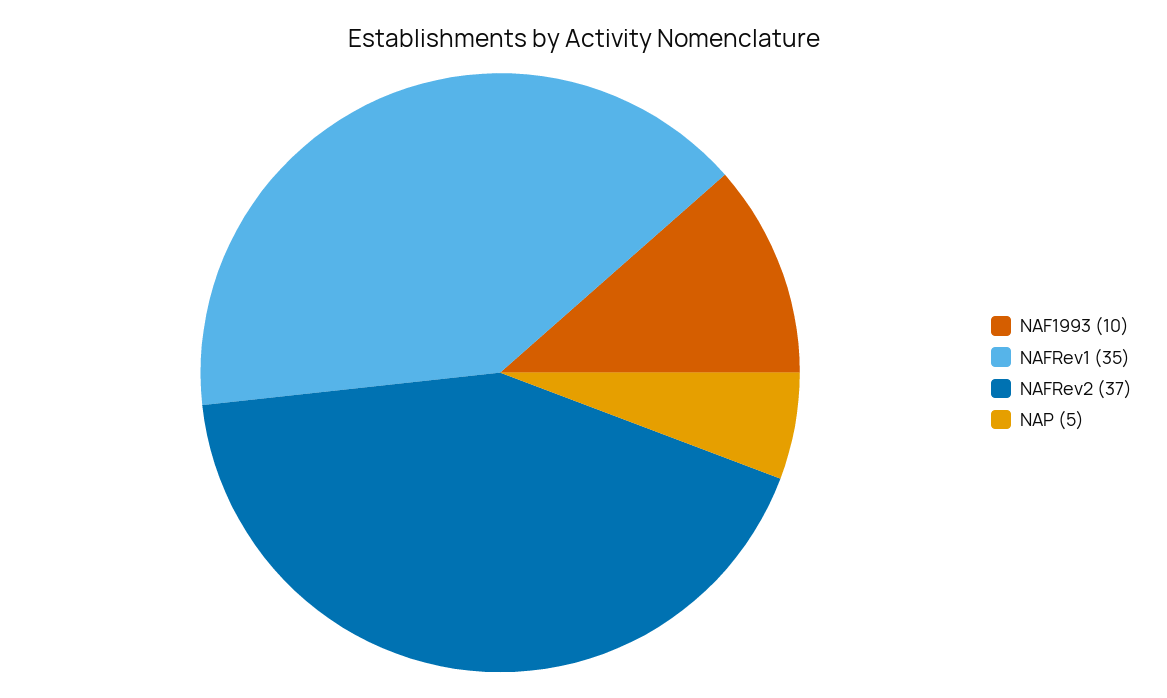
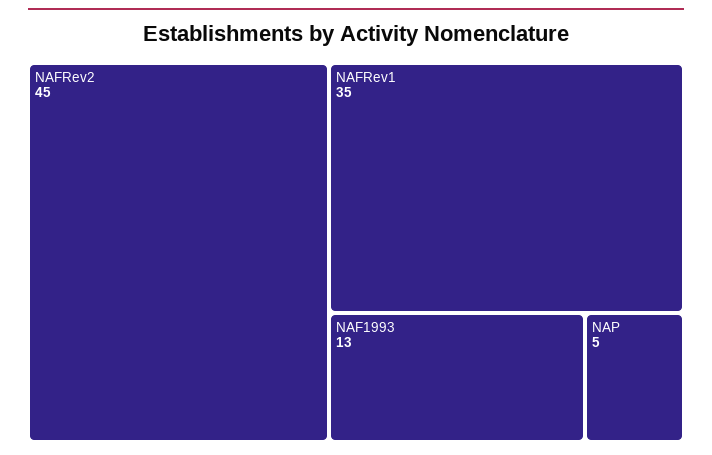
NAF1993: 10 -> 13
NAFRev2: 37 -> 45

